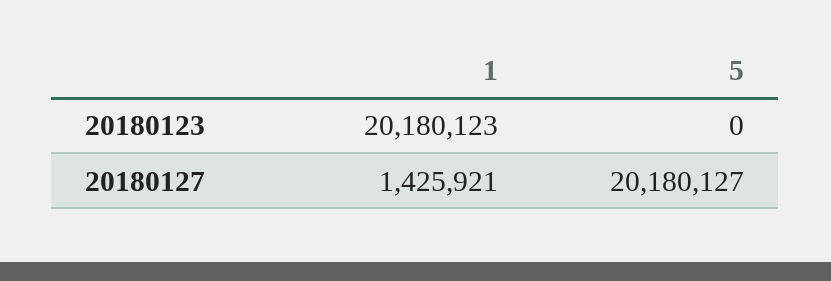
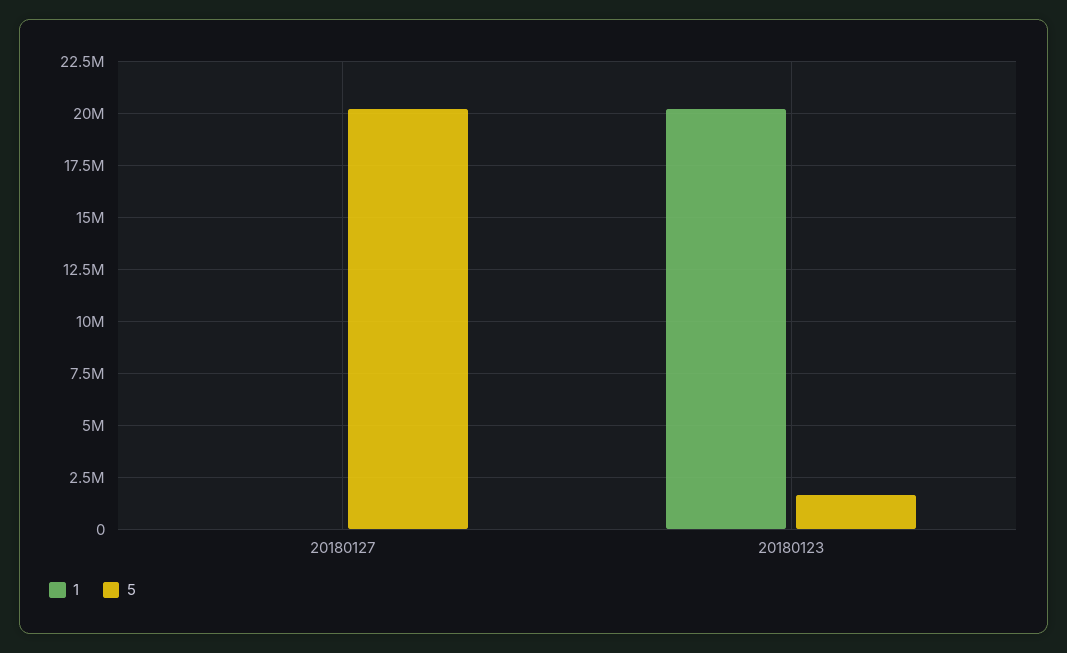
5, 20180123: 0 -> 1500000
1, 20180127: 1425921 -> 0

